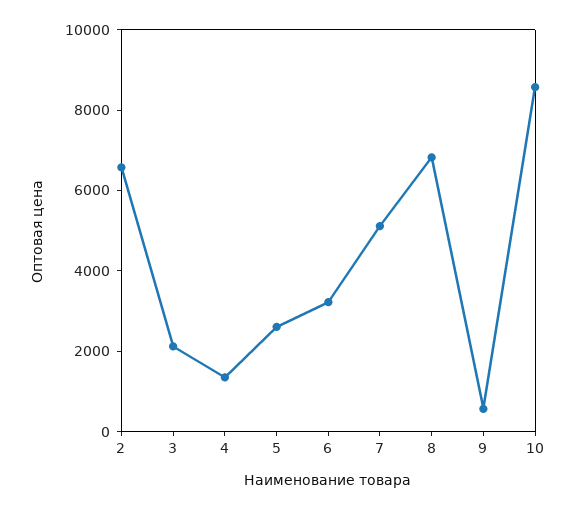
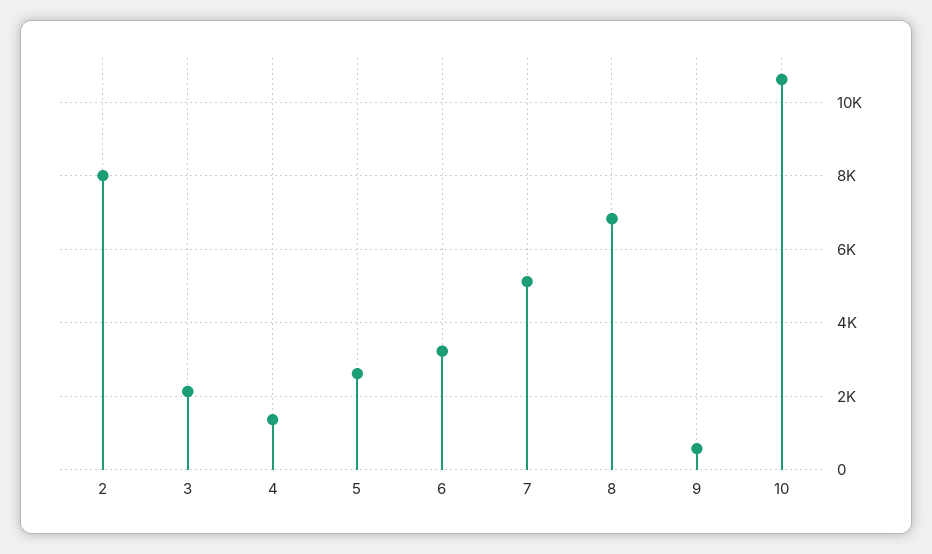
2: 6500 -> 8000
10: 8500 -> 10600

